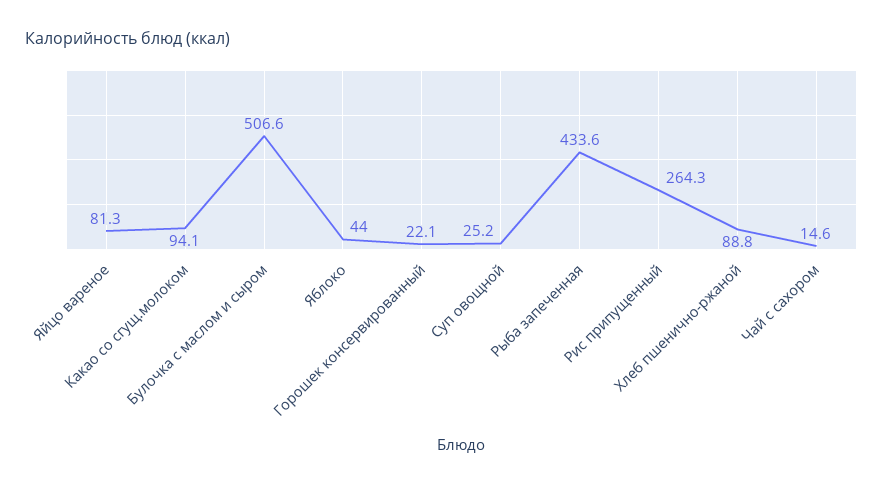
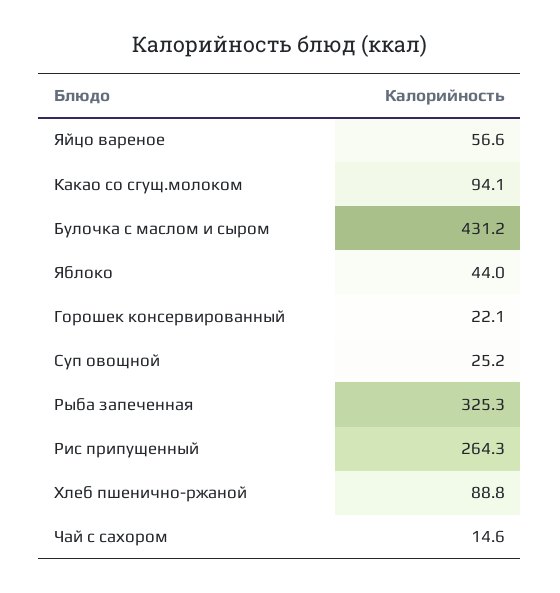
Яйцо вареное: 81.3 -> 56.6
Булочка с маслом и сыром: 506.6 -> 431.2
Рыба запеченная: 433.6 -> 325.3

